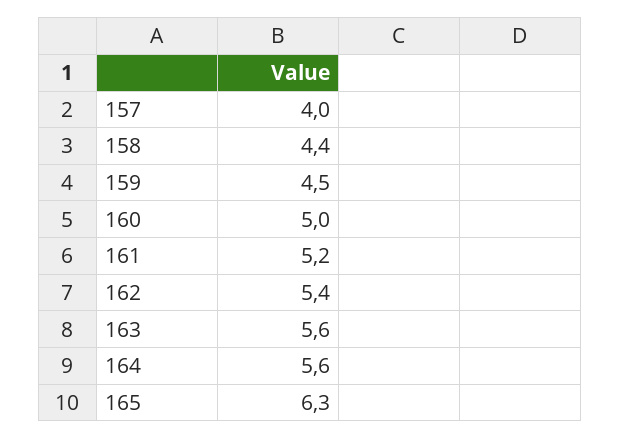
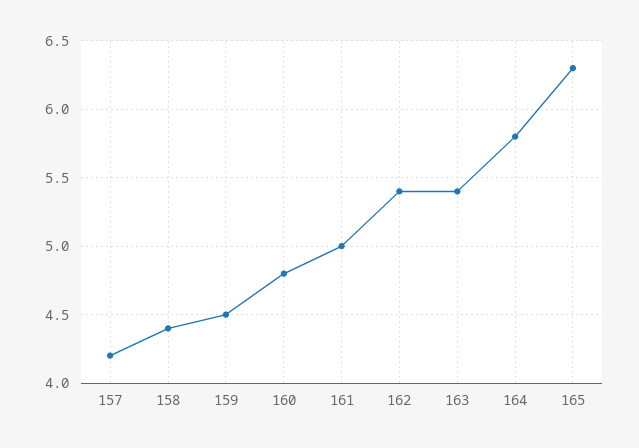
157: 4 -> 4.2
160: 5 -> 4.8
161: 5.2 -> 5
163: 5.6 -> 5.4
164: 5.6 -> 5.8

